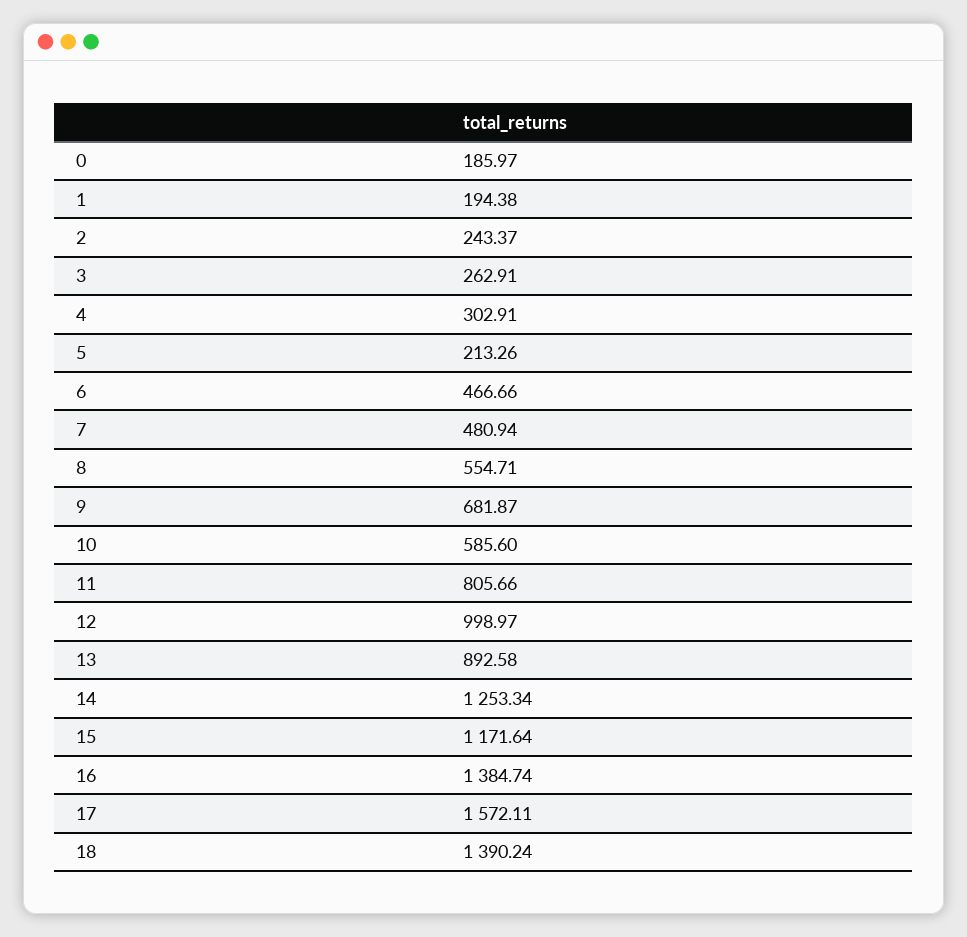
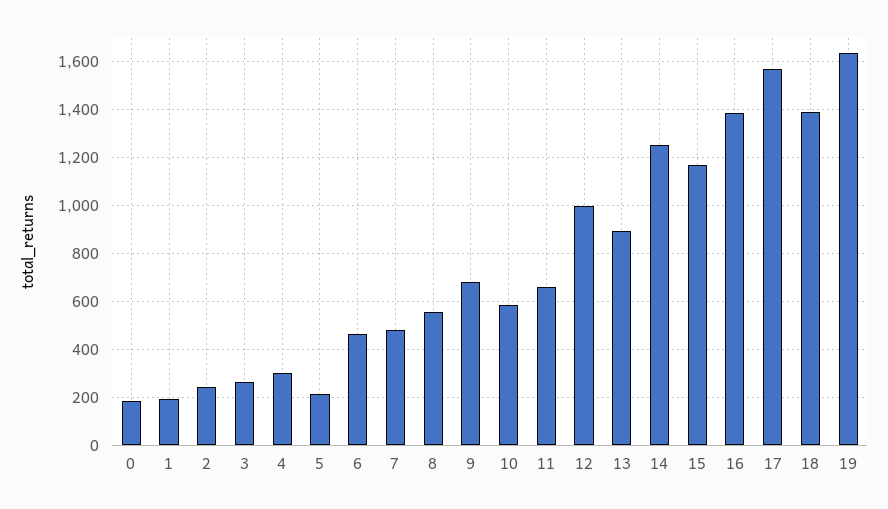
11: 805.66 -> 650
19: none -> 1650

